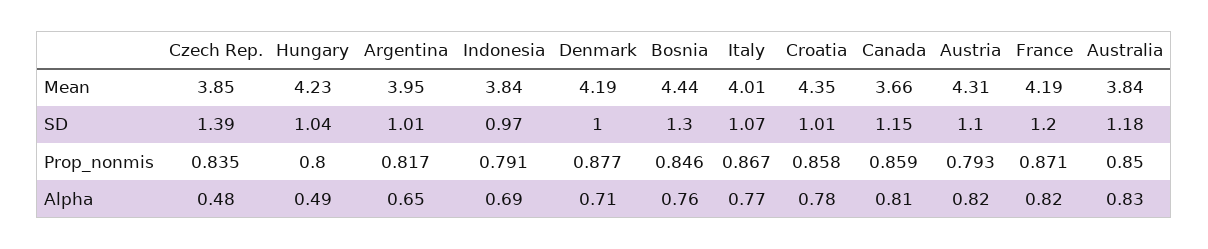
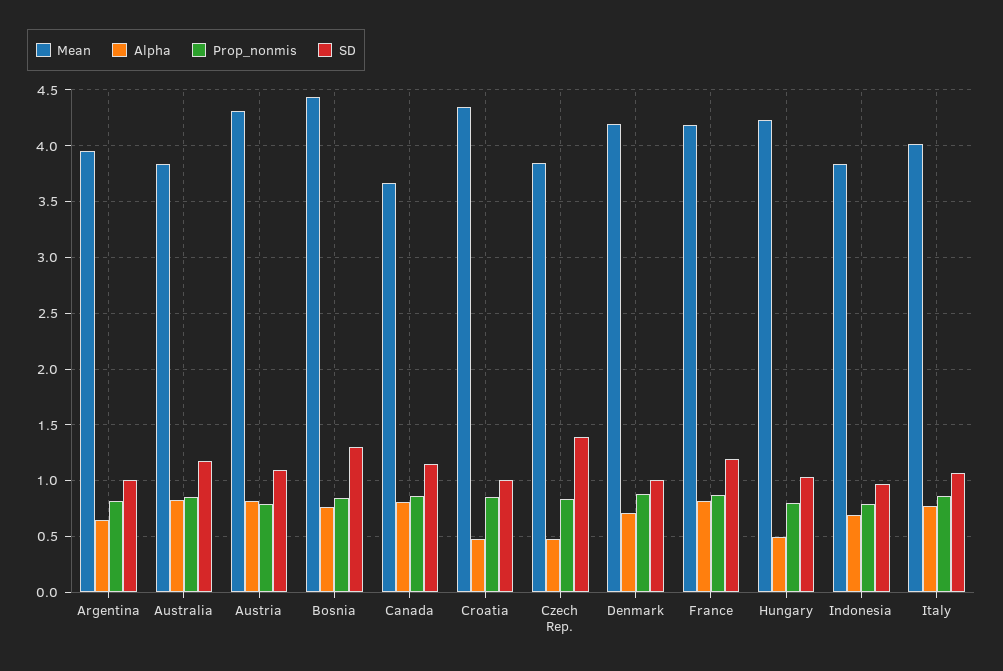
Alpha, Croatia: 0.78 -> 0.5

